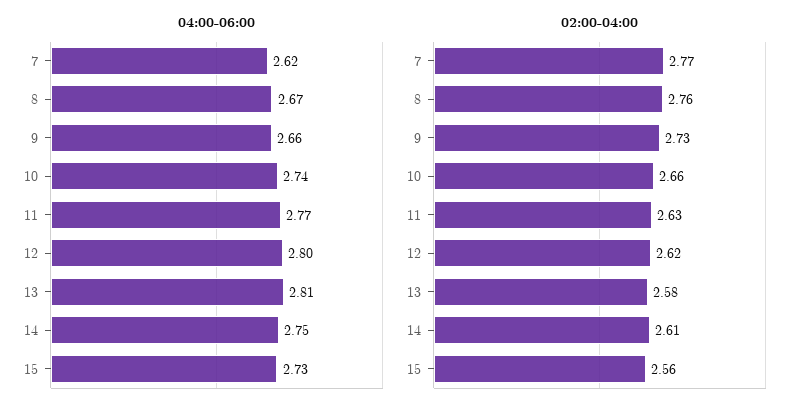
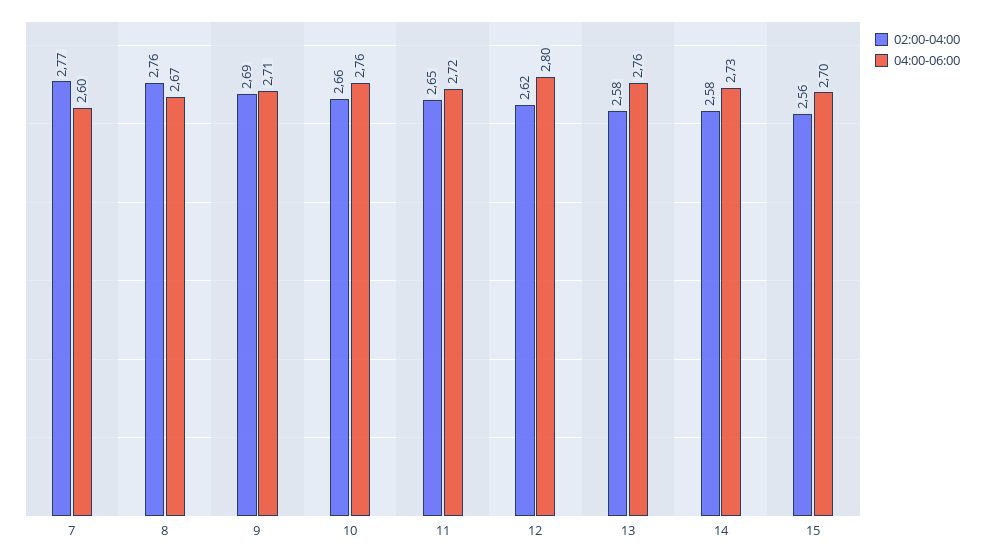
04:00-06:00, 7: 2.62 -> 2.6
04:00-06:00, 9: 2.66 -> 2.71
04:00-06:00, 10: 2.74 -> 2.76
04:00-06:00, 11: 2.77 -> 2.72
04:00-06:00, 13: 2.81 -> 2.76
04:00-06:00, 14: 2.75 -> 2.73
04:00-06:00, 15: 2.73 -> 2.7
02:00-04:00, 9: 2.73 -> 2.69
02:00-04:00, 11: 2.63 -> 2.65
02:00-04:00, 14: 2.61 -> 2.58

